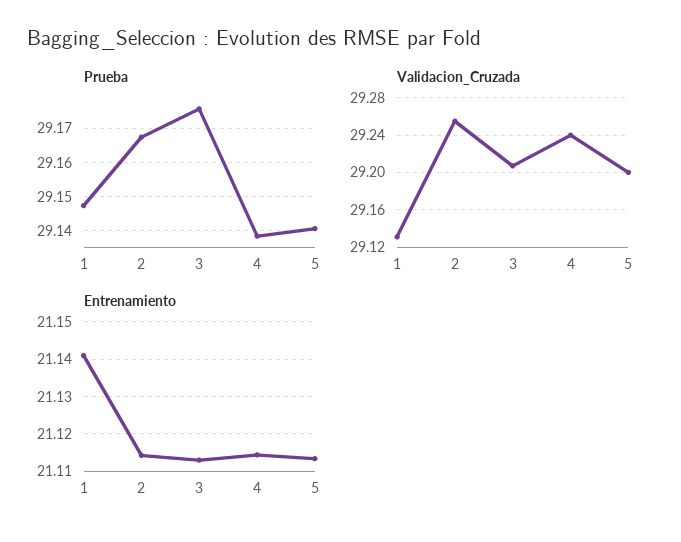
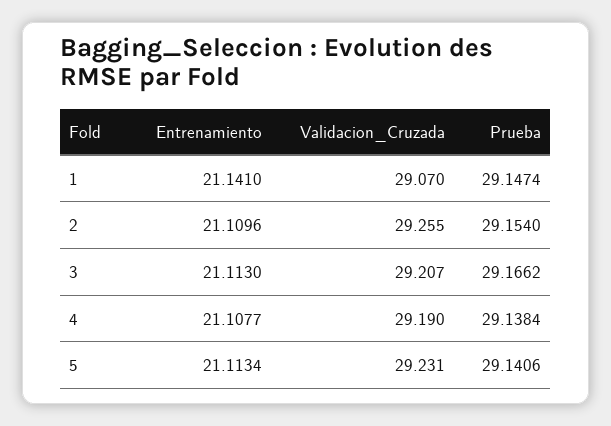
Prueba, 2: 29.168 -> 29.154
Prueba, 3: 29.176 -> 29.1662
Validacion_Cruzada, 1: 29.13 -> 29.07
Validacion_Cruzada, 4: 29.24 -> 29.19
Validacion_Cruzada, 5: 29.2 -> 29.231
Entrenamiento, 2: 21.114 -> 21.1096
Entrenamiento, 4: 21.114 -> 21.1077

